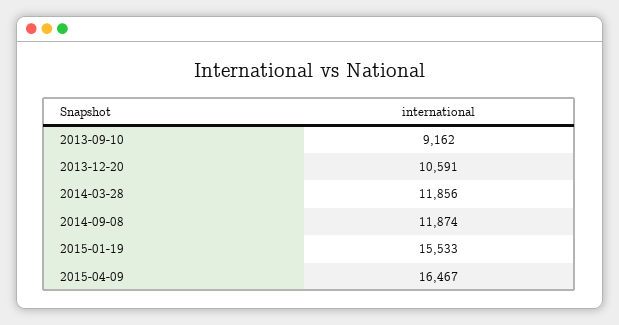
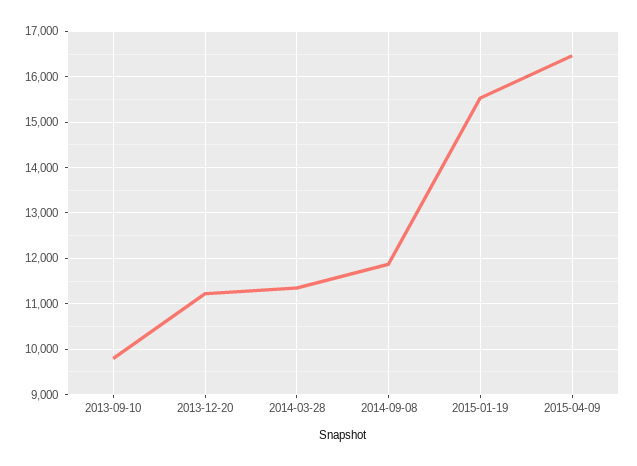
2013-09-10: 9162 -> 9800
2013-12-20: 10591 -> 11200
2014-03-28: 11856 -> 11400

